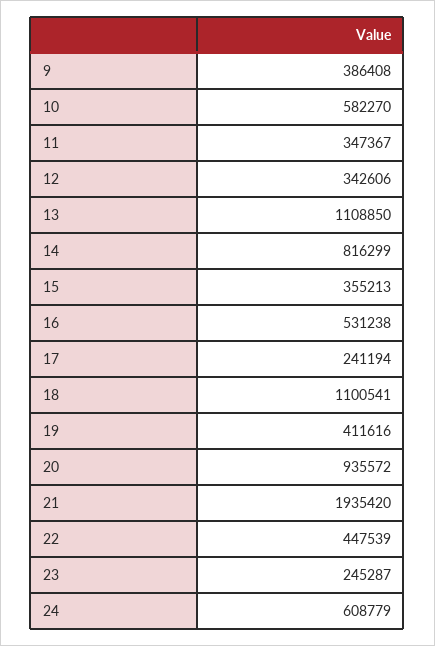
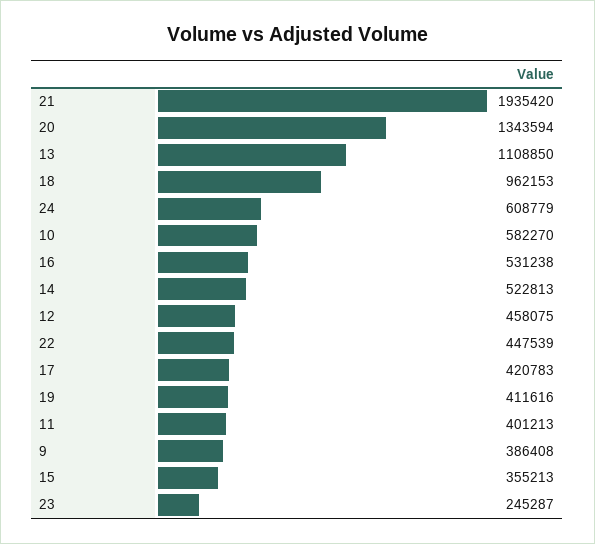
11: 347367 -> 401213
12: 342606 -> 458075
14: 816299 -> 522813
17: 241194 -> 420783
18: 1100541 -> 962153
20: 935572 -> 1343594

